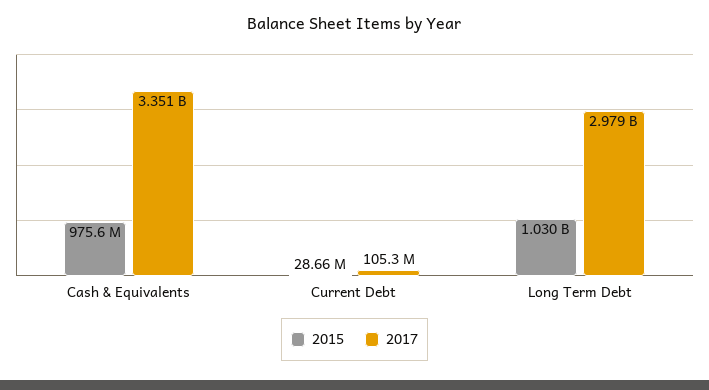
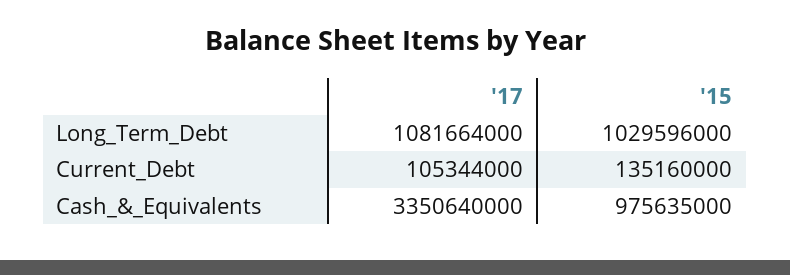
2015, Current Debt: 28660000 -> 135160000
2017, Long Term Debt: 2979000000 -> 1081664000

